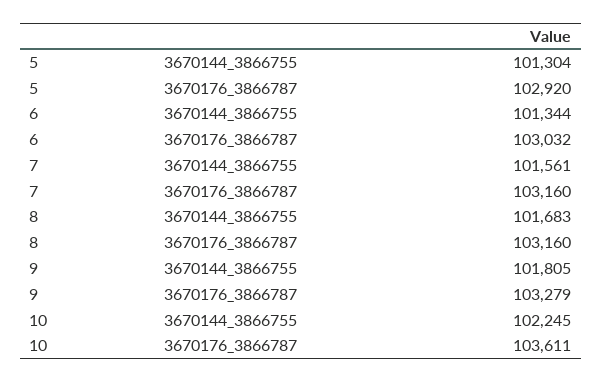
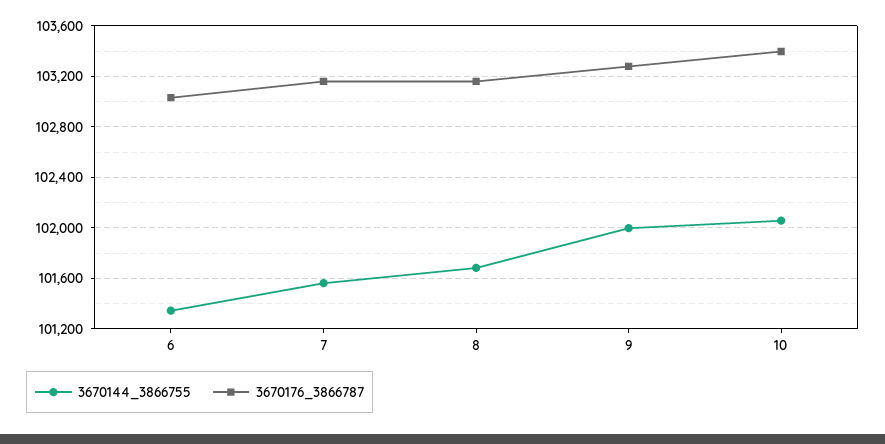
3670144_3866755, 5: 101304 -> none
3670176_3866787, 5: 102920 -> none
3670144_3866755, 9: 101805 -> 102000
3670144_3866755, 10: 102245 -> 102050
3670176_3866787, 10: 103611 -> 103400

